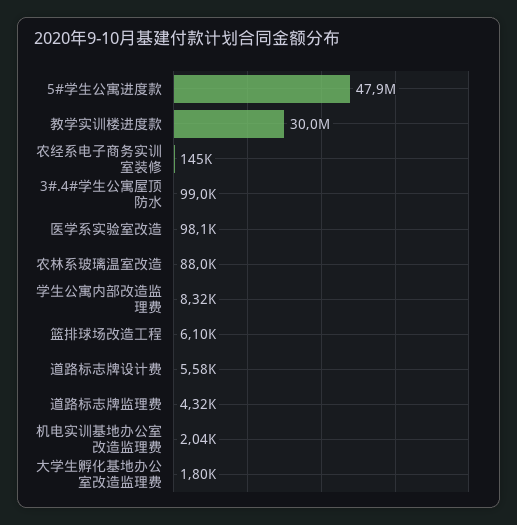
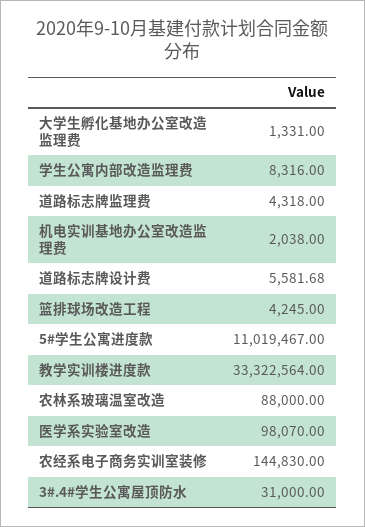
5#学生公寓进度款: 47900000 -> 11019467
教学实训楼进度款: 30000000 -> 33322564
3#.4#学生公寓屋顶防水: 99000 -> 31000
篮排球场改造工程: 6100 -> 4245
大学生孵化基地办公室改造监理费: 1800 -> 1331

